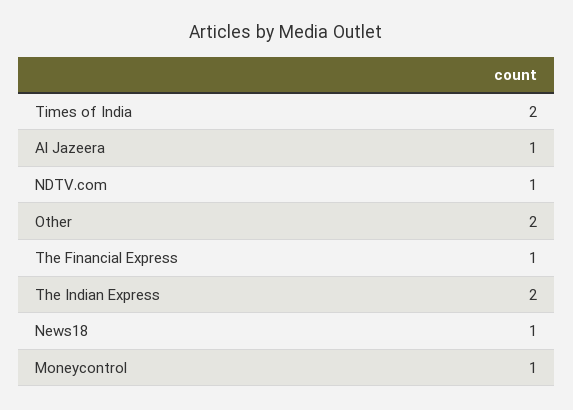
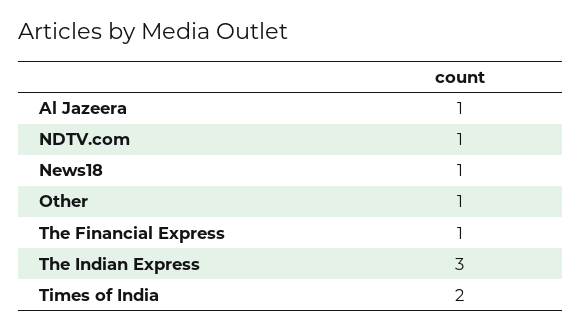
Other: 2 -> 1
The Indian Express: 2 -> 3
Moneycontrol: 1 -> none

